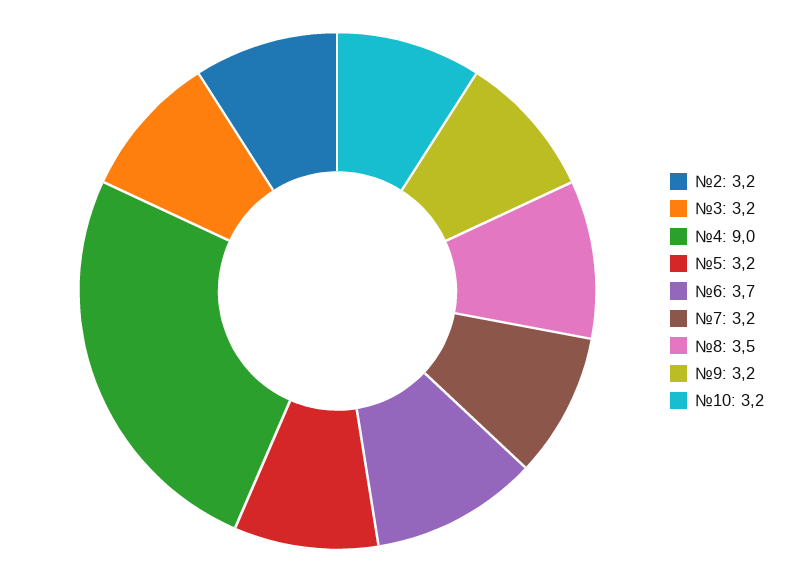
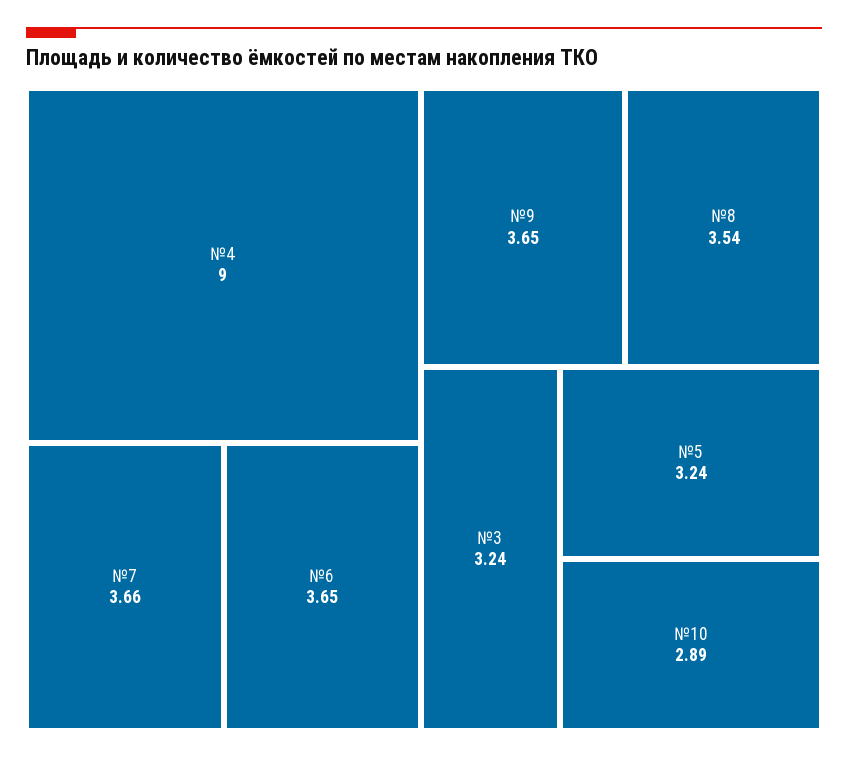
№2: 3.2 -> none
№7: 3.2 -> 3.66
№9: 3.2 -> 3.65
№10: 3.2 -> 2.89

